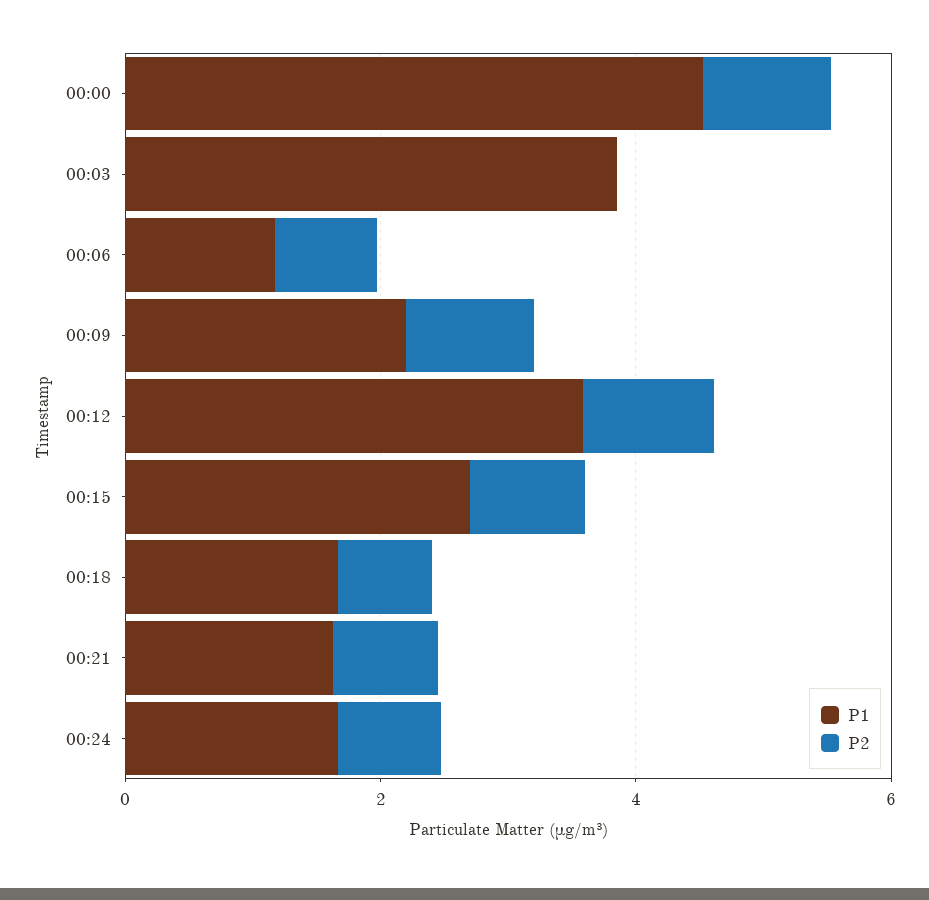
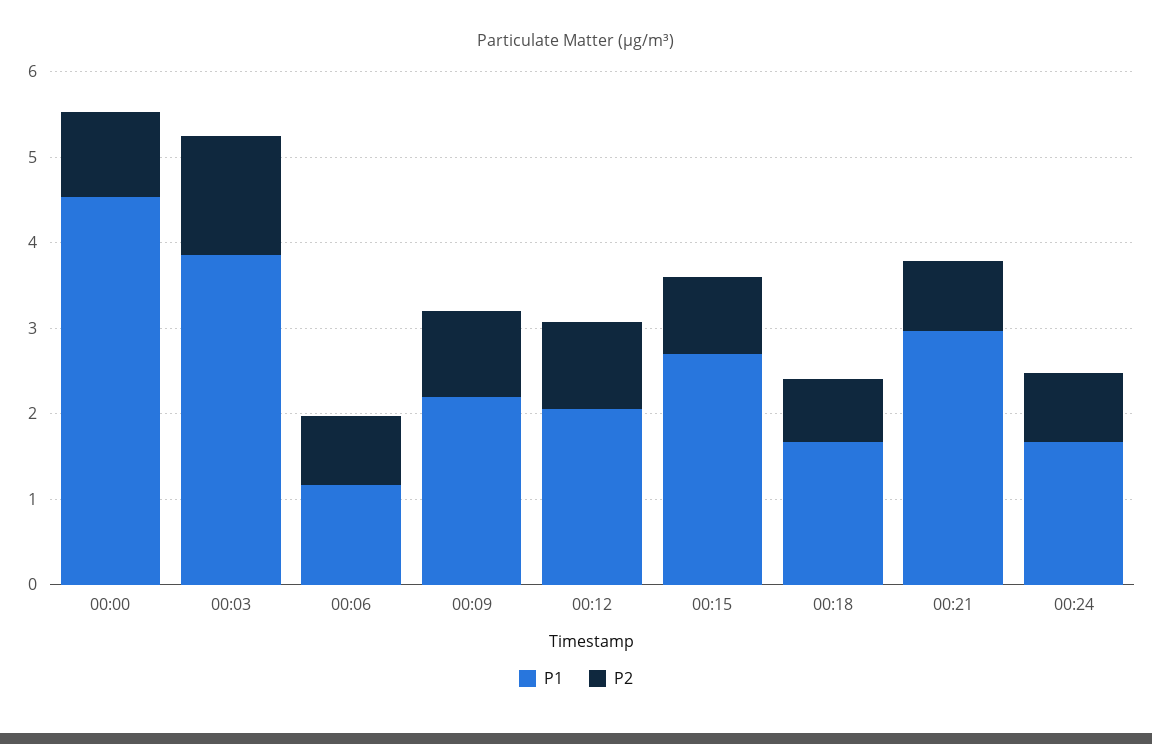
P2, 00:03: 0 -> 1.4
P1, 00:12: 3.5 -> 2
P1, 00:21: 1.5 -> 3

